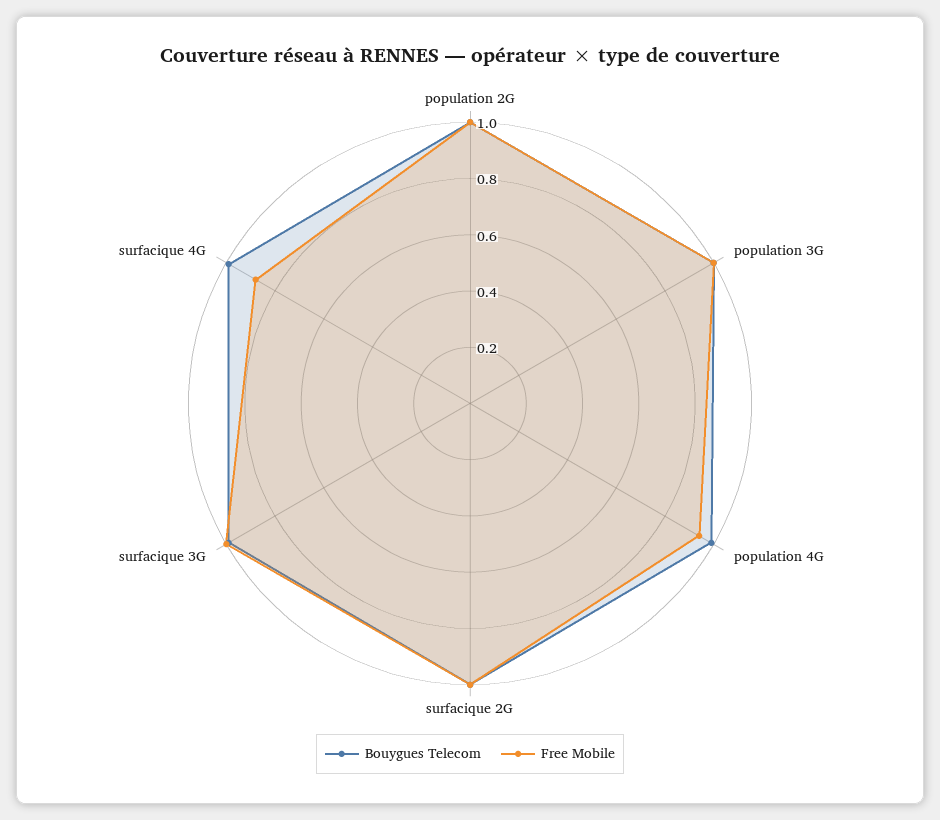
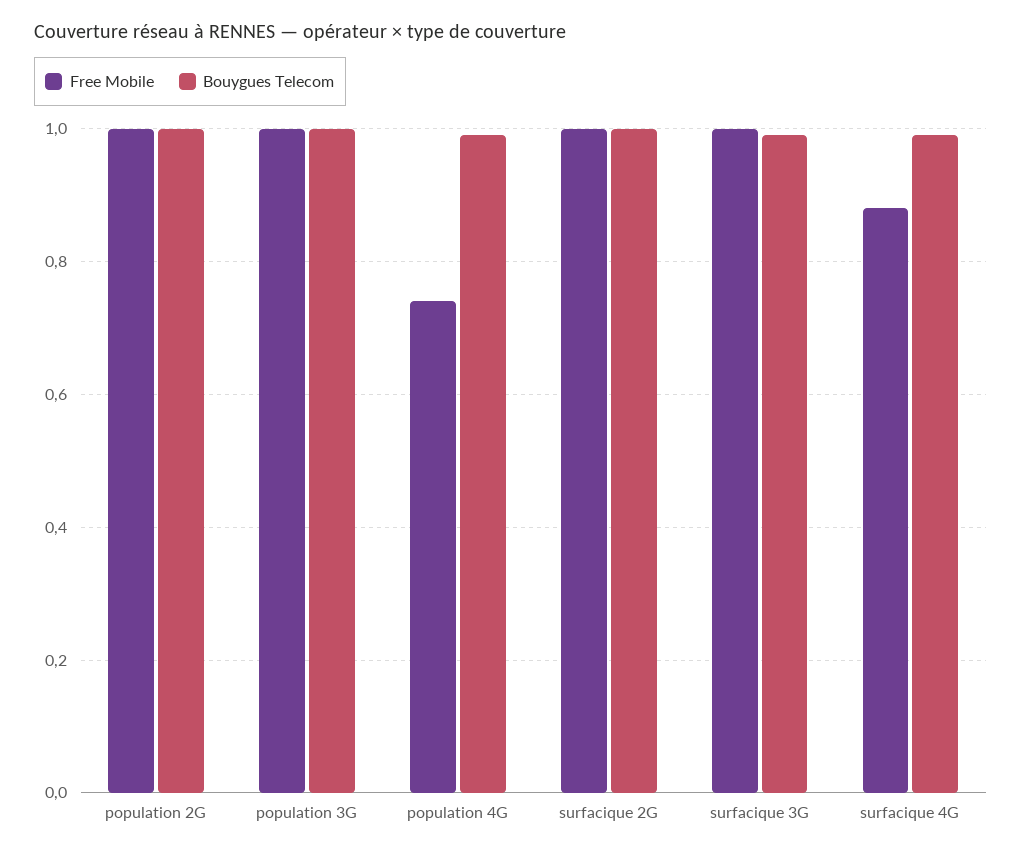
Free Mobile, population 4G: 0.95 -> 0.75

